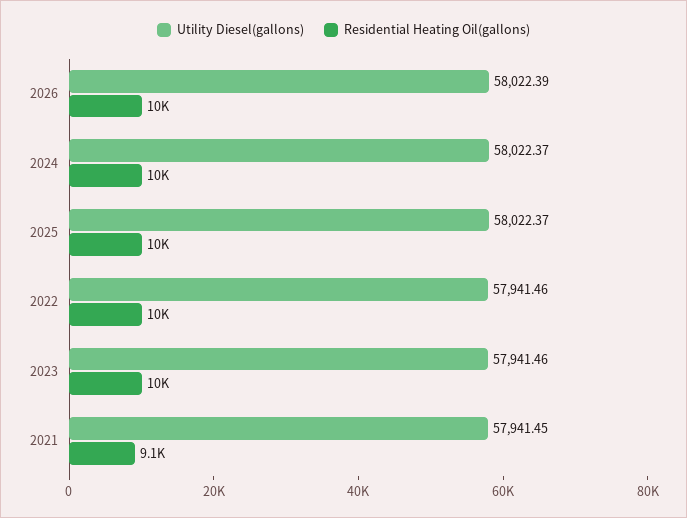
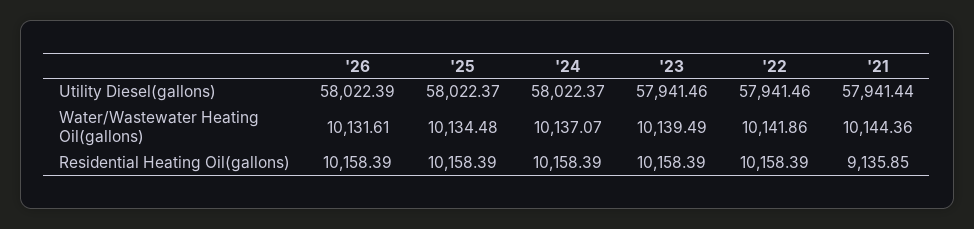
Utility Diesel(gallons), 2021: 57941.45 -> 57941.44
Water/Wastewater Heating Oil(gallons), 2026: none -> 10131.61
Water/Wastewater Heating Oil(gallons), 2025: none -> 10134.48
Water/Wastewater Heating Oil(gallons), 2024: none -> 10137.07
Water/Wastewater Heating Oil(gallons), 2023: none -> 10139.49
Water/Wastewater Heating Oil(gallons), 2022: none -> 10141.86
Water/Wastewater Heating Oil(gallons), 2021: none -> 10144.36

